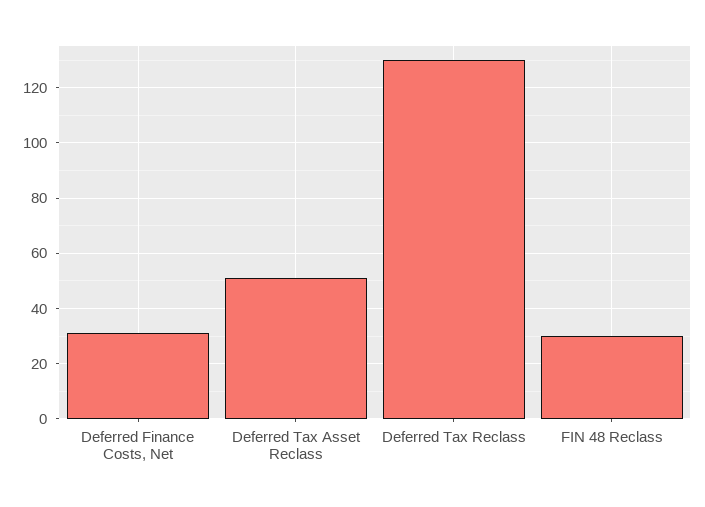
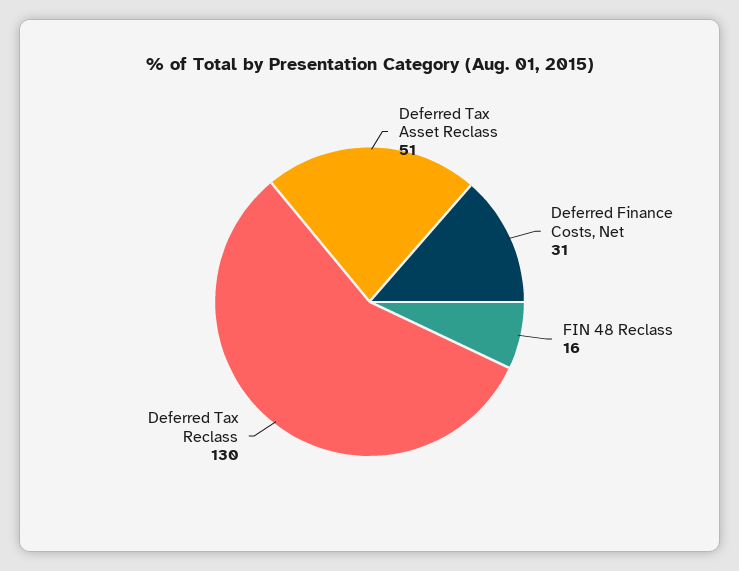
FIN 48 Reclass: 30 -> 16

